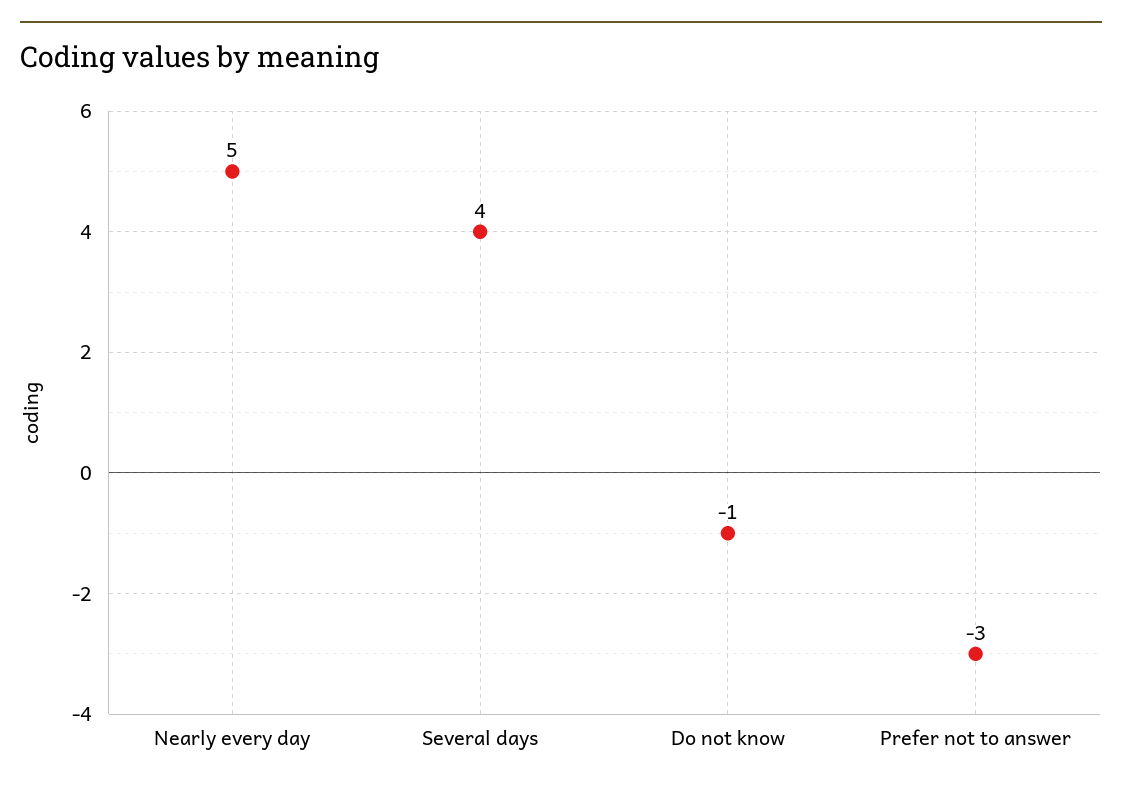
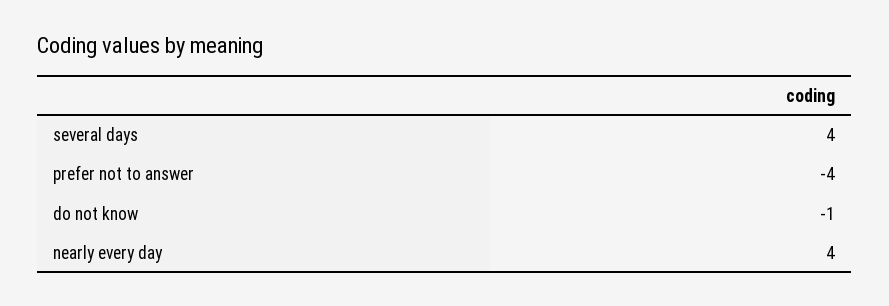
Nearly every day: 5 -> 4
Prefer not to answer: -3 -> -4

